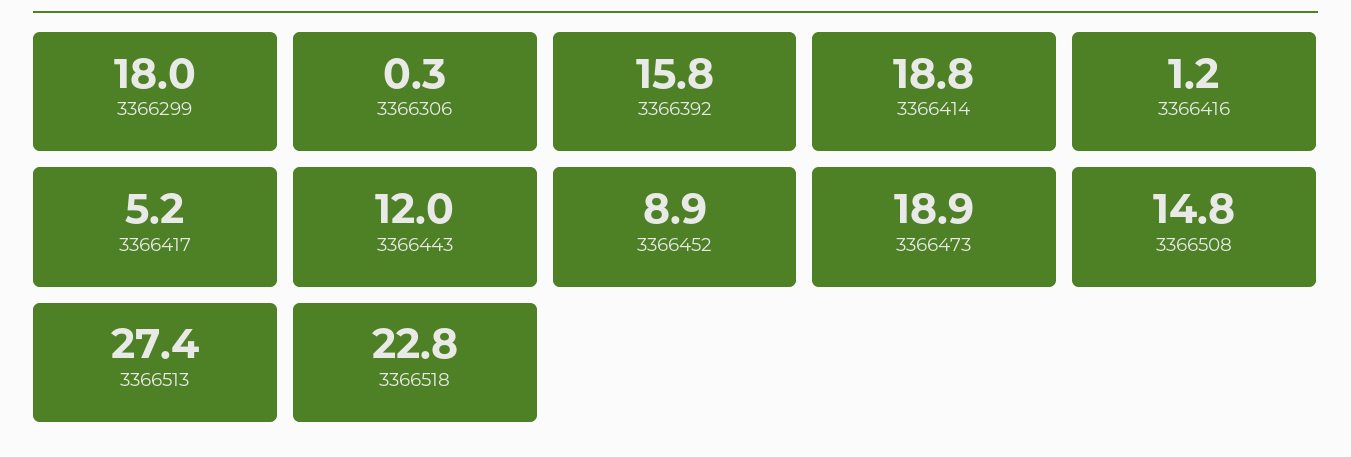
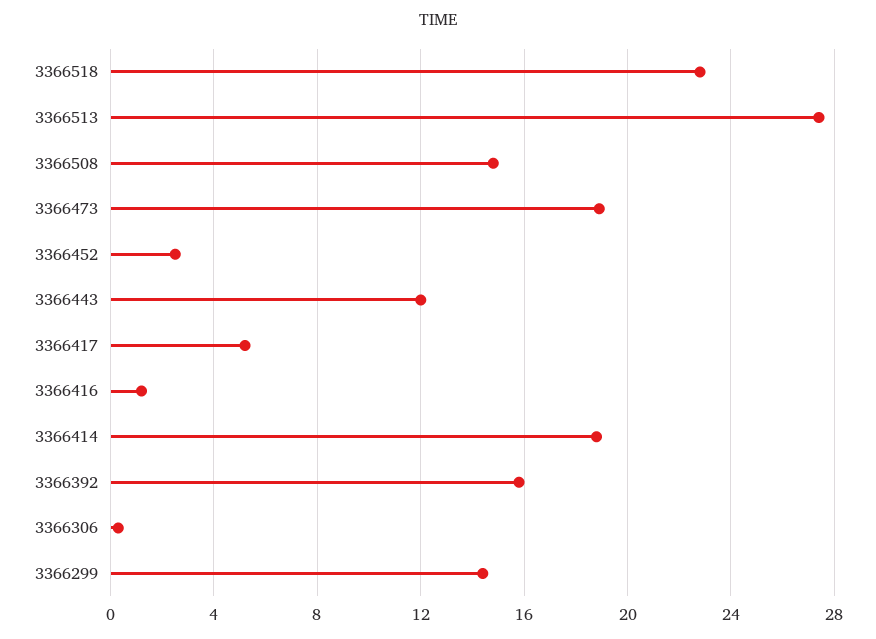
3366299: 18 -> 14.5
3366452: 8.9 -> 2.5

